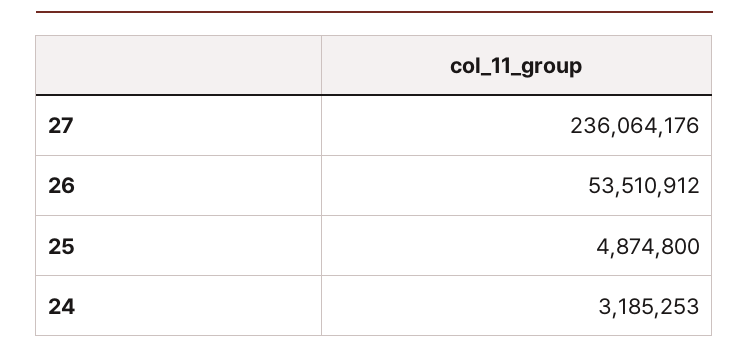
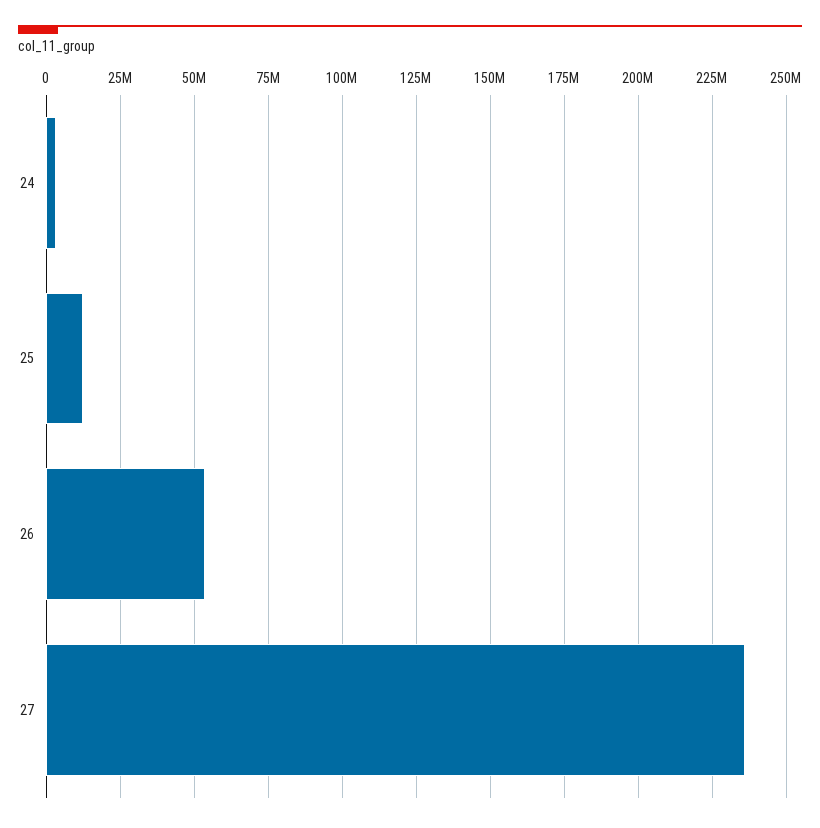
25: 4874800 -> 12500000

